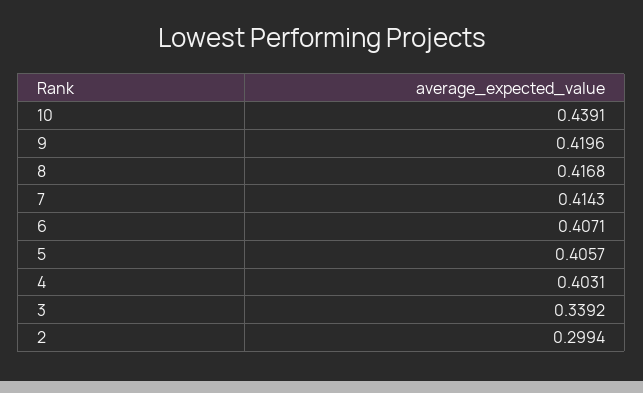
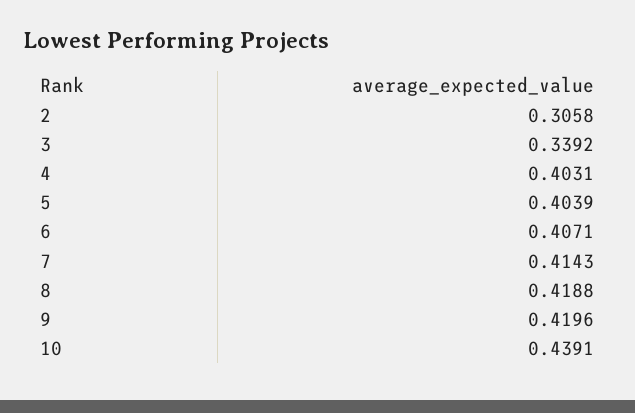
8: 0.4168 -> 0.4188
5: 0.4057 -> 0.4039
2: 0.2994 -> 0.3058

